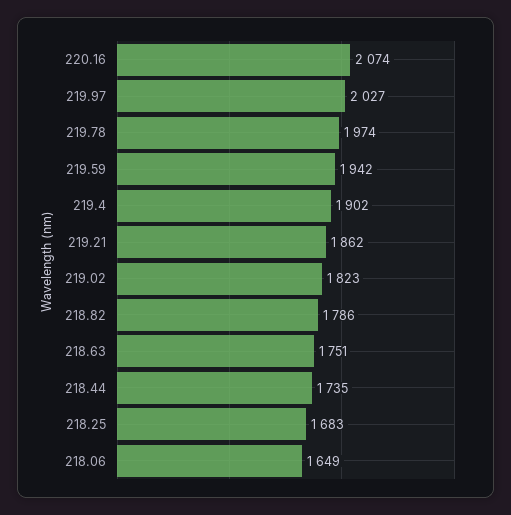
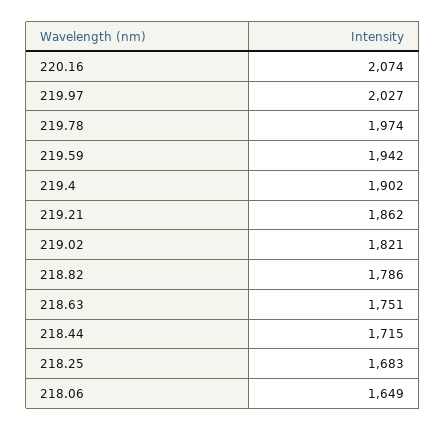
219.02: 1823 -> 1821
218.44: 1735 -> 1715

